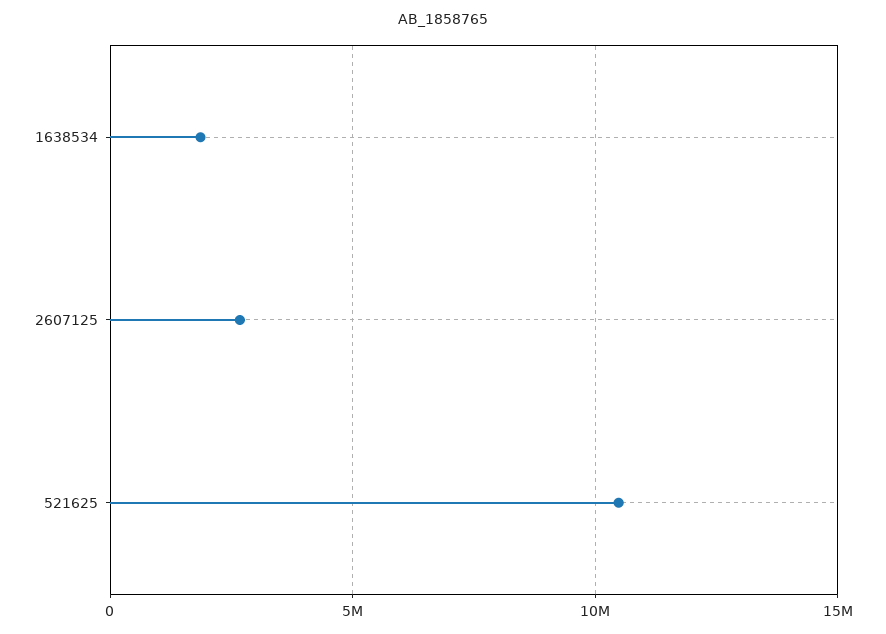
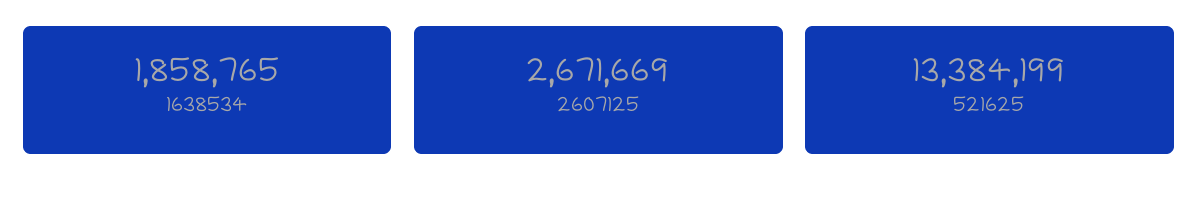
521625: 10500000 -> 13384199

